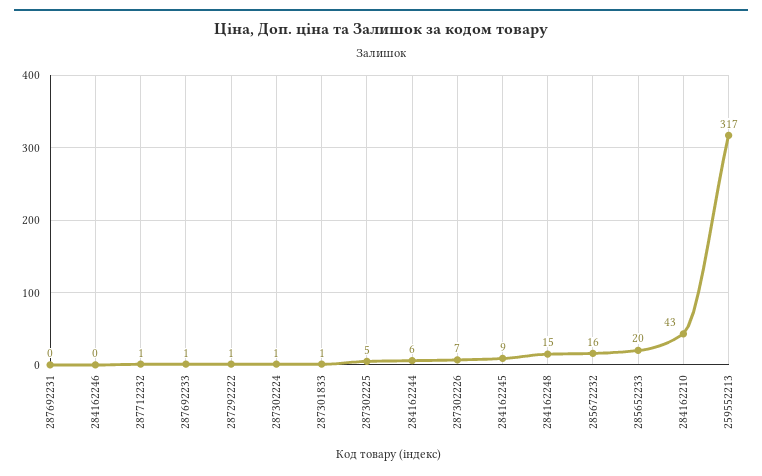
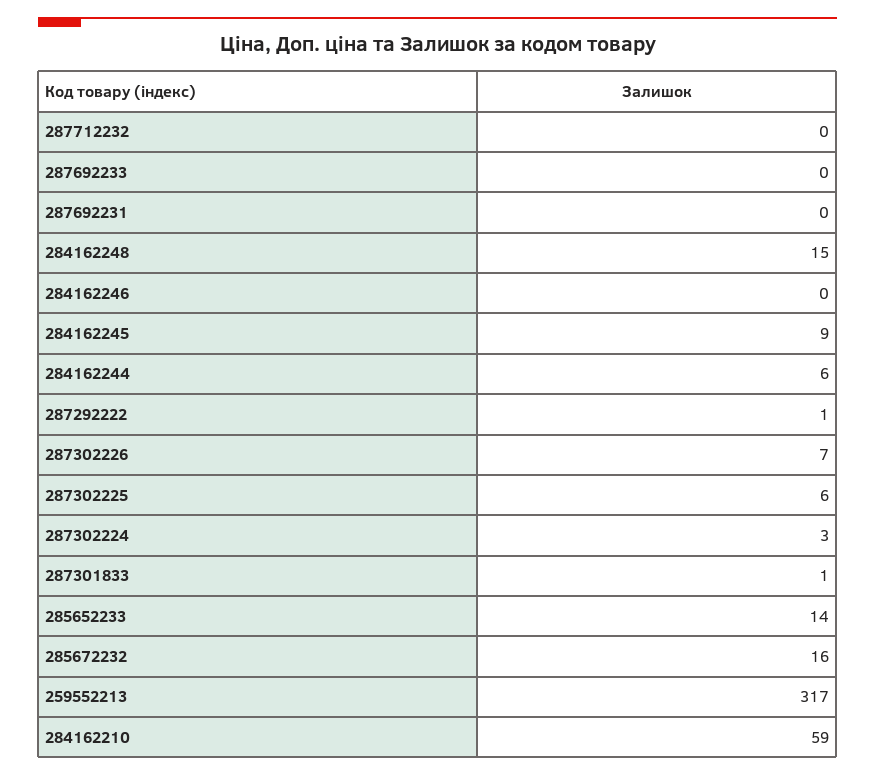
287712232: 1 -> 0
287692233: 1 -> 0
287302224: 1 -> 3
287302225: 5 -> 6
285652233: 20 -> 14
284162210: 43 -> 59

